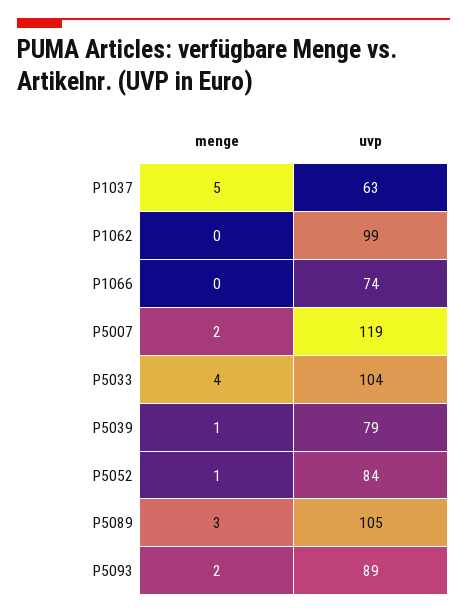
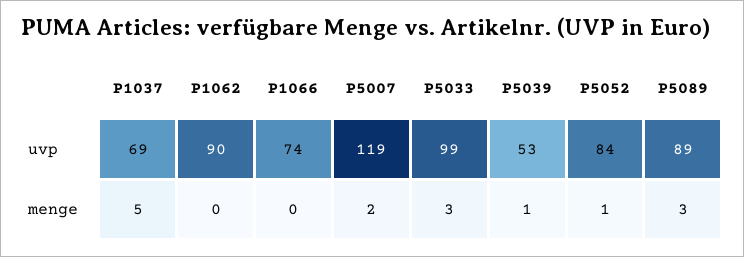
uvp, P1037: 63 -> 69
uvp, P1062: 99 -> 90
menge, P5033: 4 -> 3
uvp, P5033: 104 -> 99
uvp, P5039: 79 -> 53
uvp, P5089: 105 -> 89
menge, P5093: 2 -> none
uvp, P5093: 89 -> none

